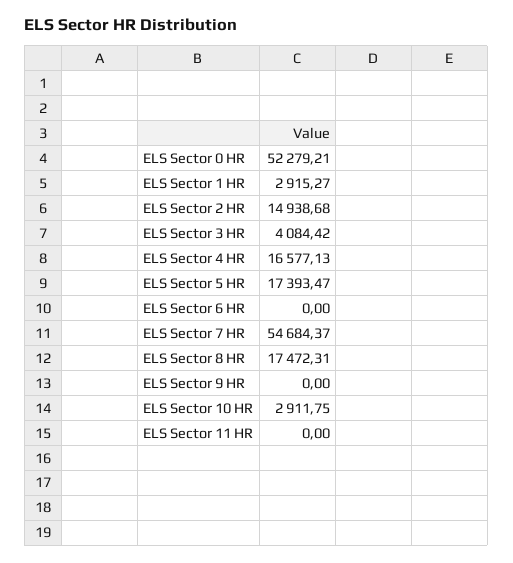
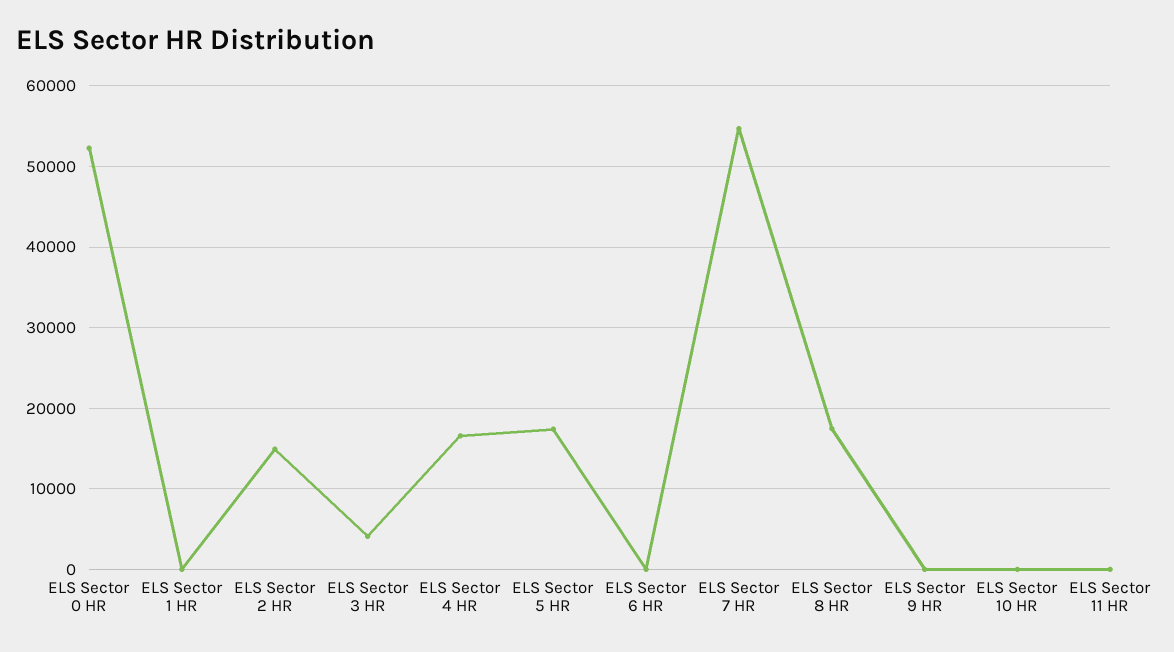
ELS Sector 1 HR: 2915.27 -> 0
ELS Sector 10 HR: 2911.75 -> 0

